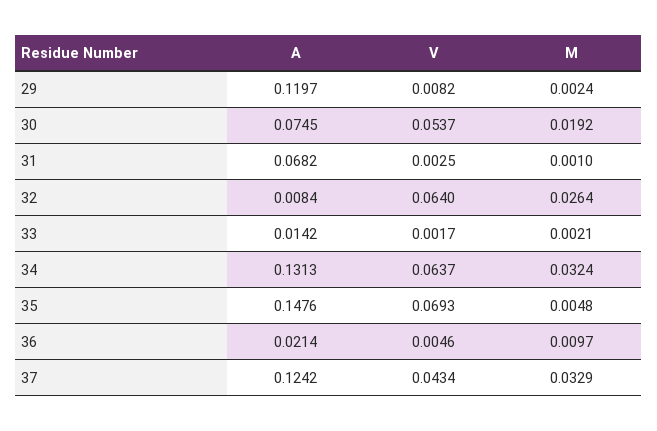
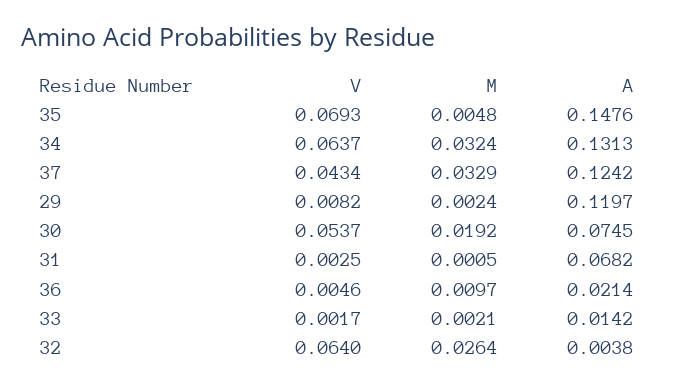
M, 31: 0.001 -> 0.0005
A, 32: 0.0084 -> 0.0038

